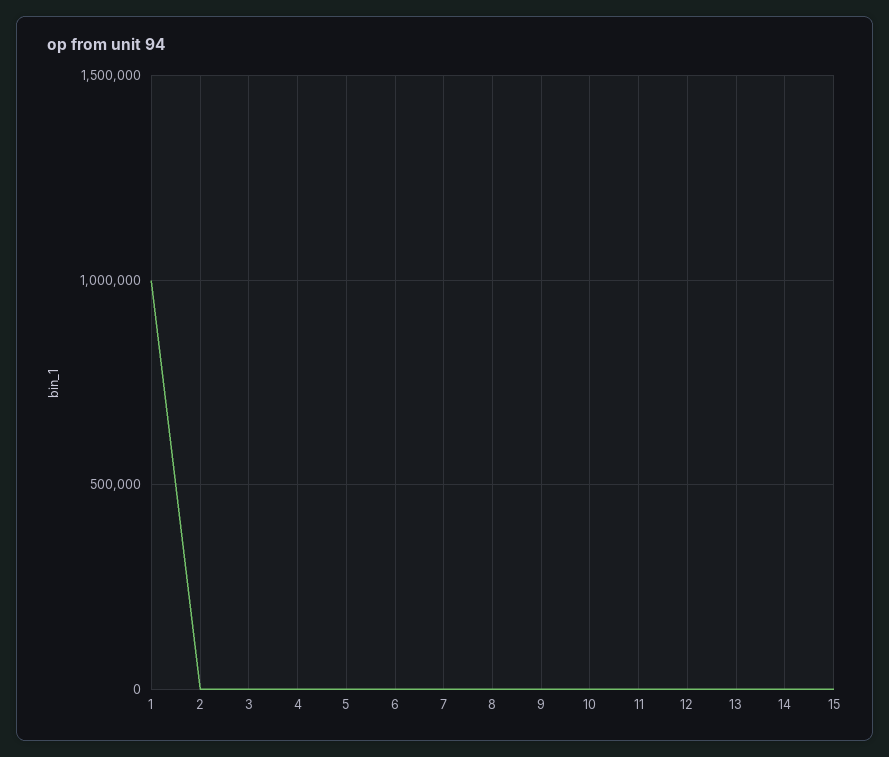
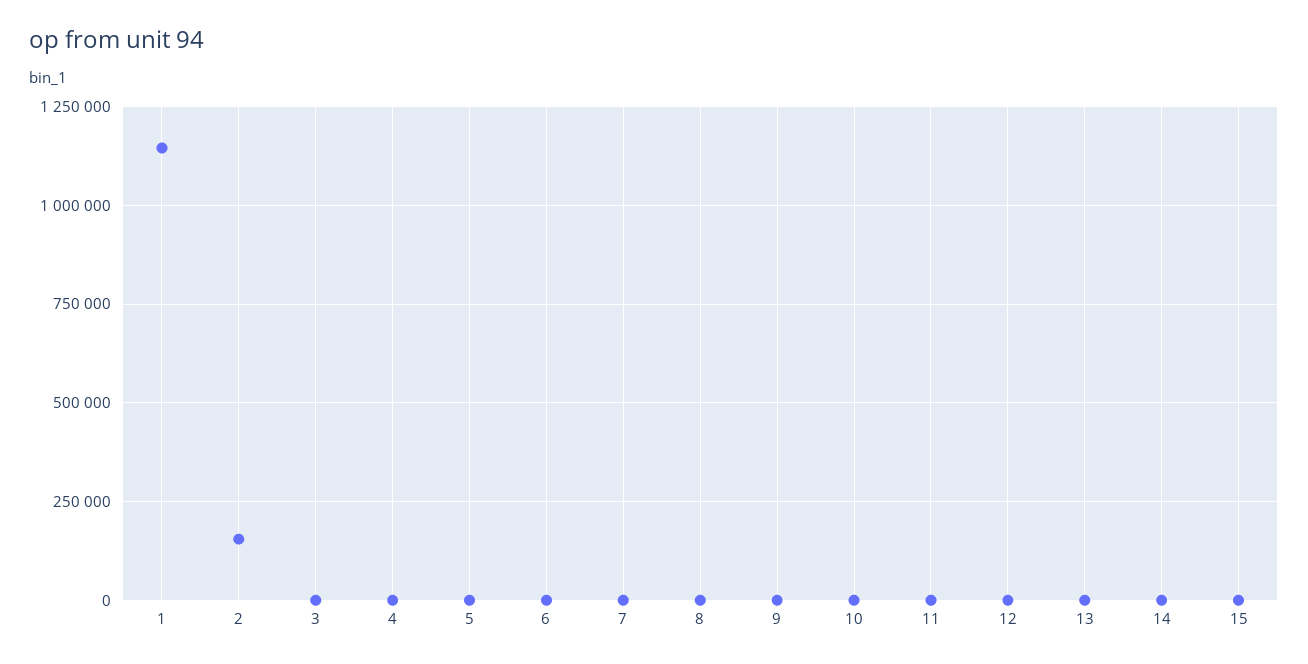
1: 1000000 -> 1150000
2: 0 -> 150000

